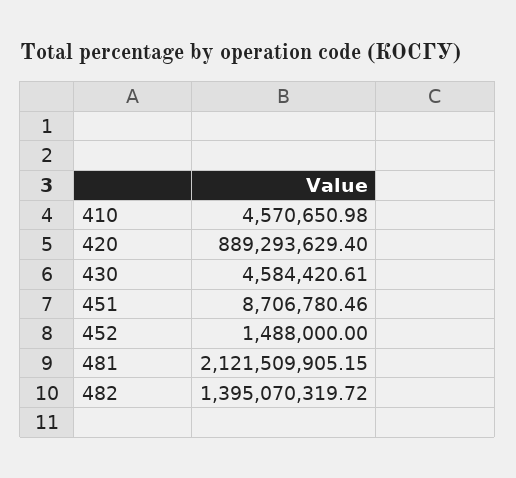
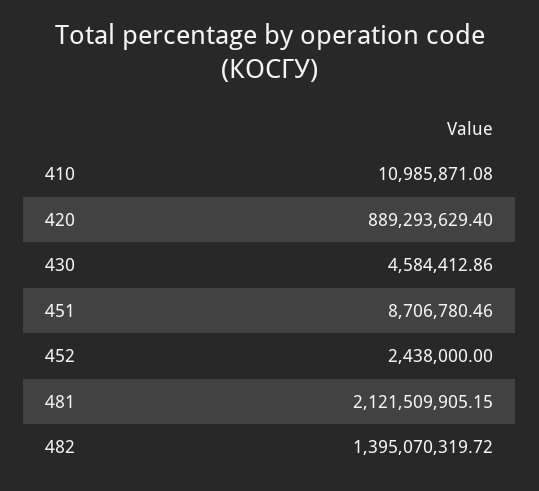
410: 4570650.98 -> 10985871.08
430: 4584420.61 -> 4584412.86
452: 1488000 -> 2438000

